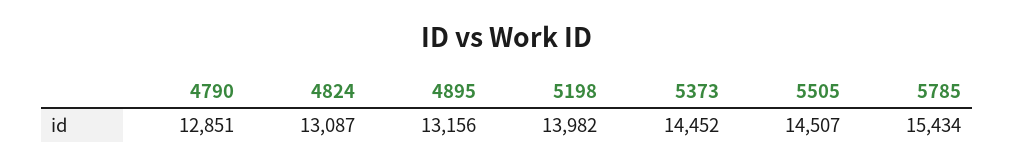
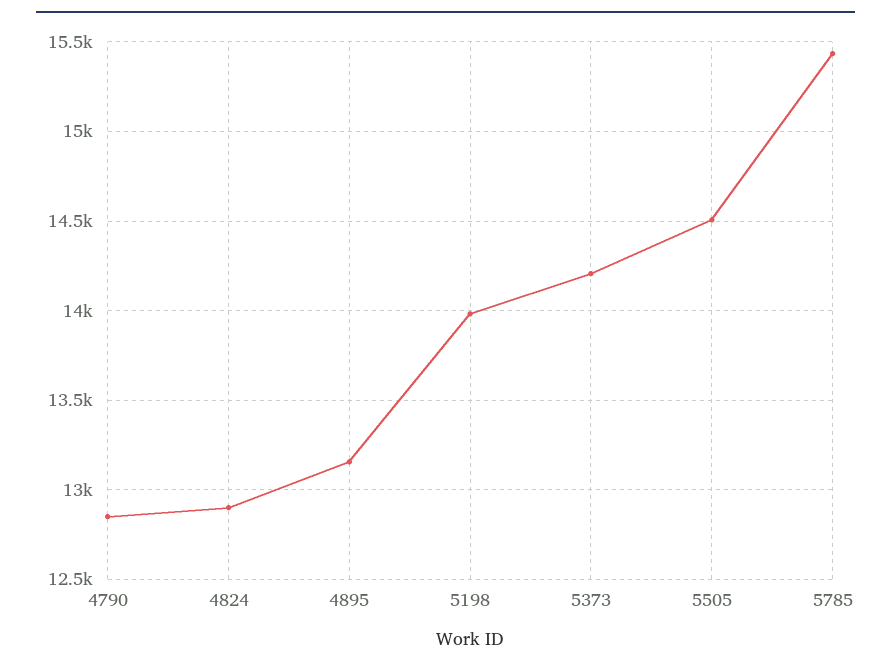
4824: 13087 -> 12900
5373: 14452 -> 14200

